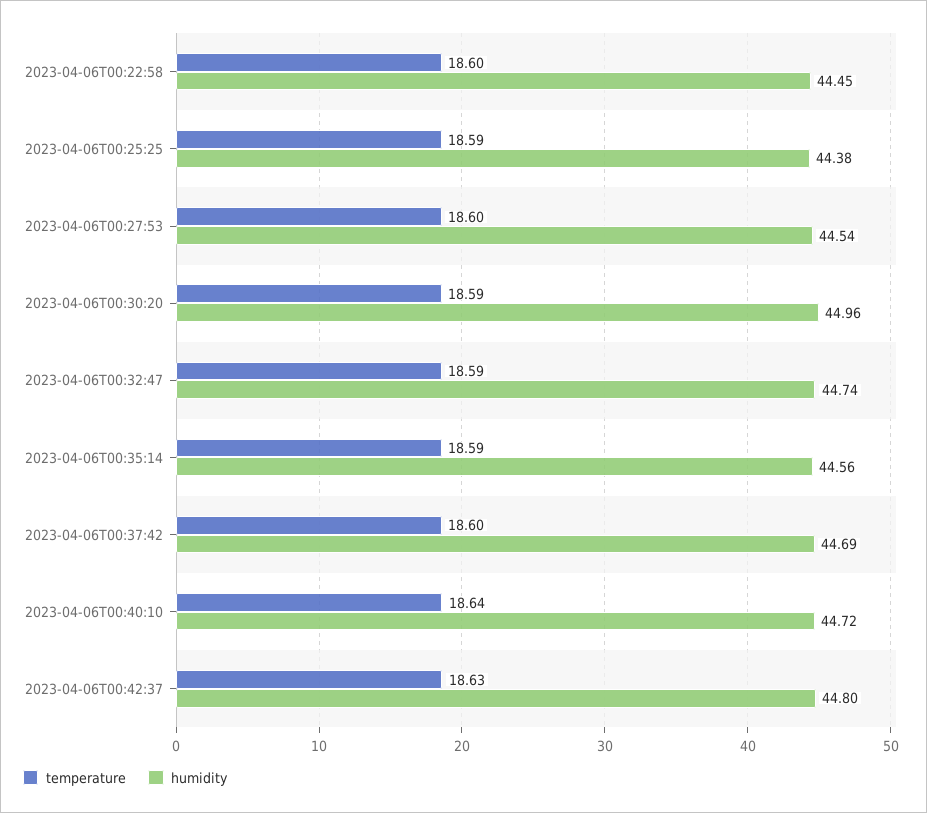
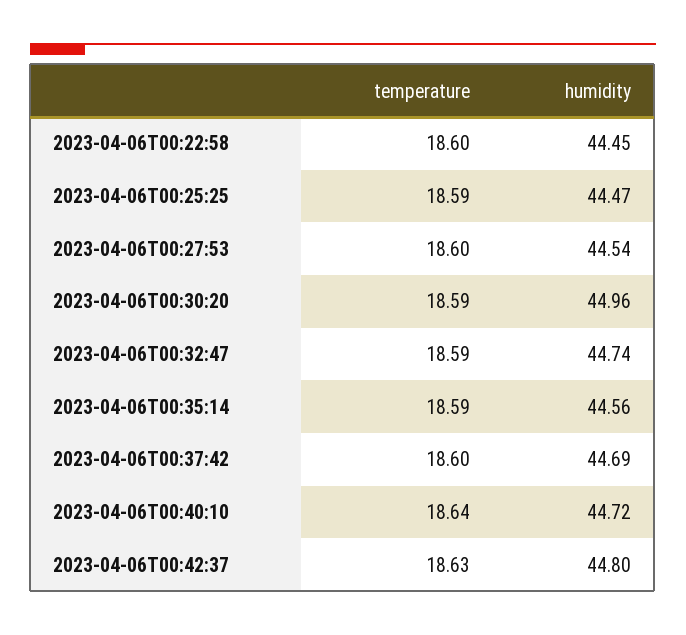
humidity, 2023-04-06T00:25:25: 44.38 -> 44.47

